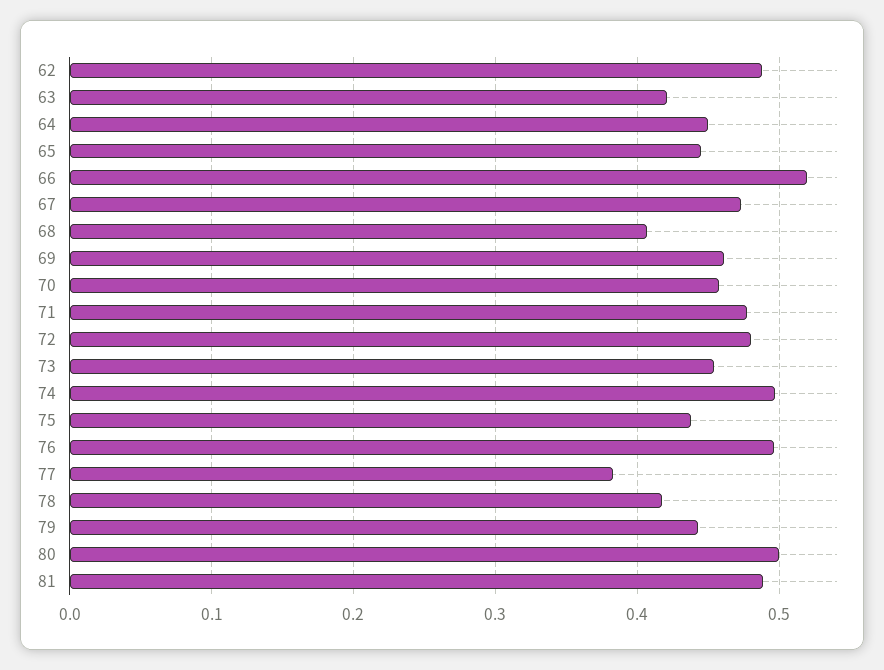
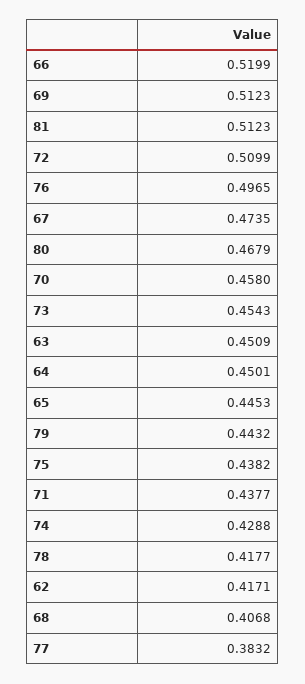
62: 0.49 -> 0.4171
63: 0.42 -> 0.4509
69: 0.46 -> 0.5123
71: 0.48 -> 0.4377
72: 0.48 -> 0.5099
74: 0.5 -> 0.4288
80: 0.5 -> 0.4679
81: 0.49 -> 0.5123

